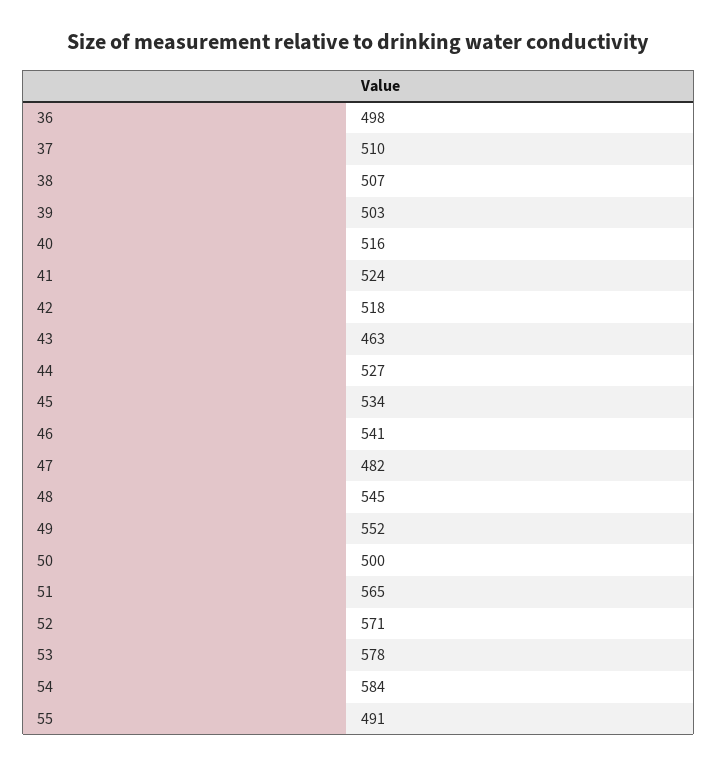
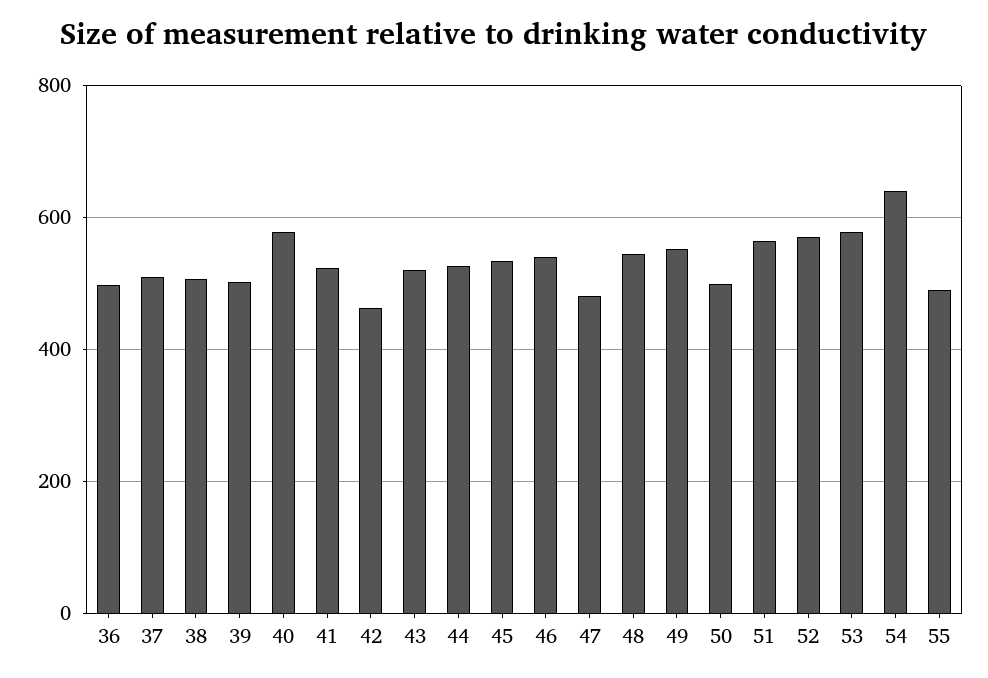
40: 516 -> 580
42: 518 -> 460
43: 463 -> 520
54: 584 -> 640

